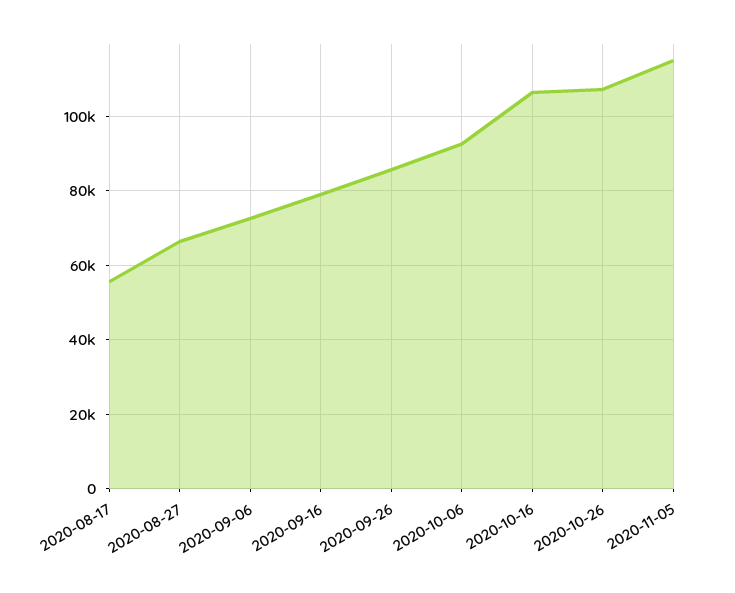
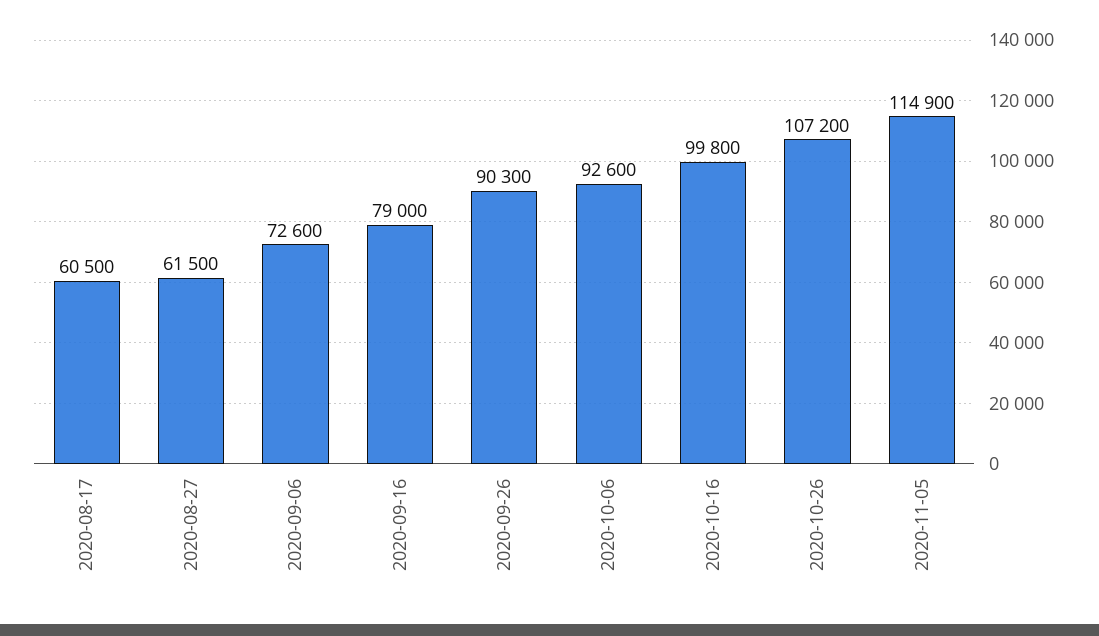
2020-08-17: 56000 -> 60500
2020-08-27: 66000 -> 61500
2020-09-26: 86000 -> 90300
2020-10-16: 106000 -> 99800

